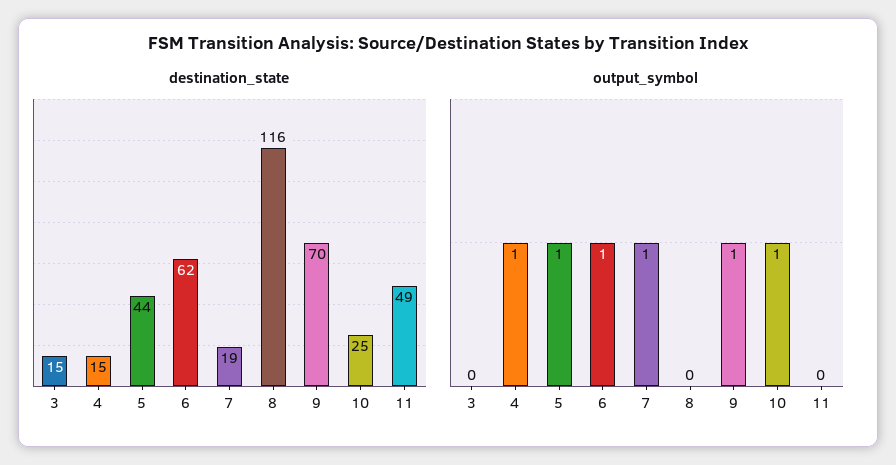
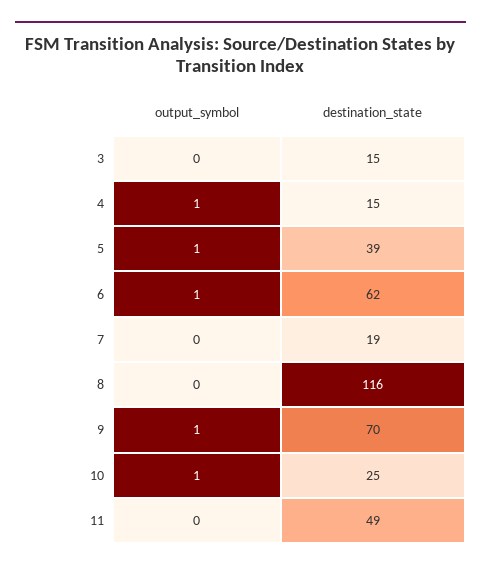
destination_state, 5: 44 -> 39
output_symbol, 7: 1 -> 0

